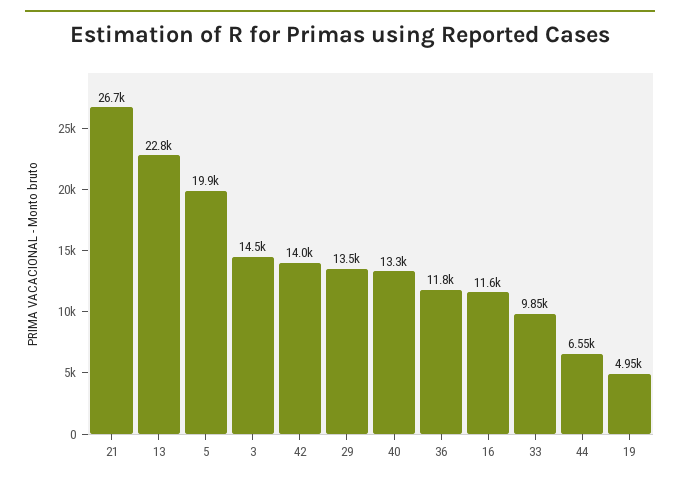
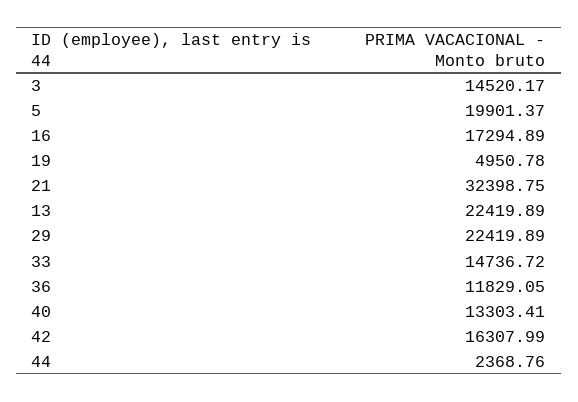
21: 26700 -> 32398.75
13: 22800 -> 22419.89
42: 14000 -> 16307.99
29: 13500 -> 22419.89
16: 11600 -> 17294.89
33: 9850 -> 14736.72
44: 6550 -> 2368.76

